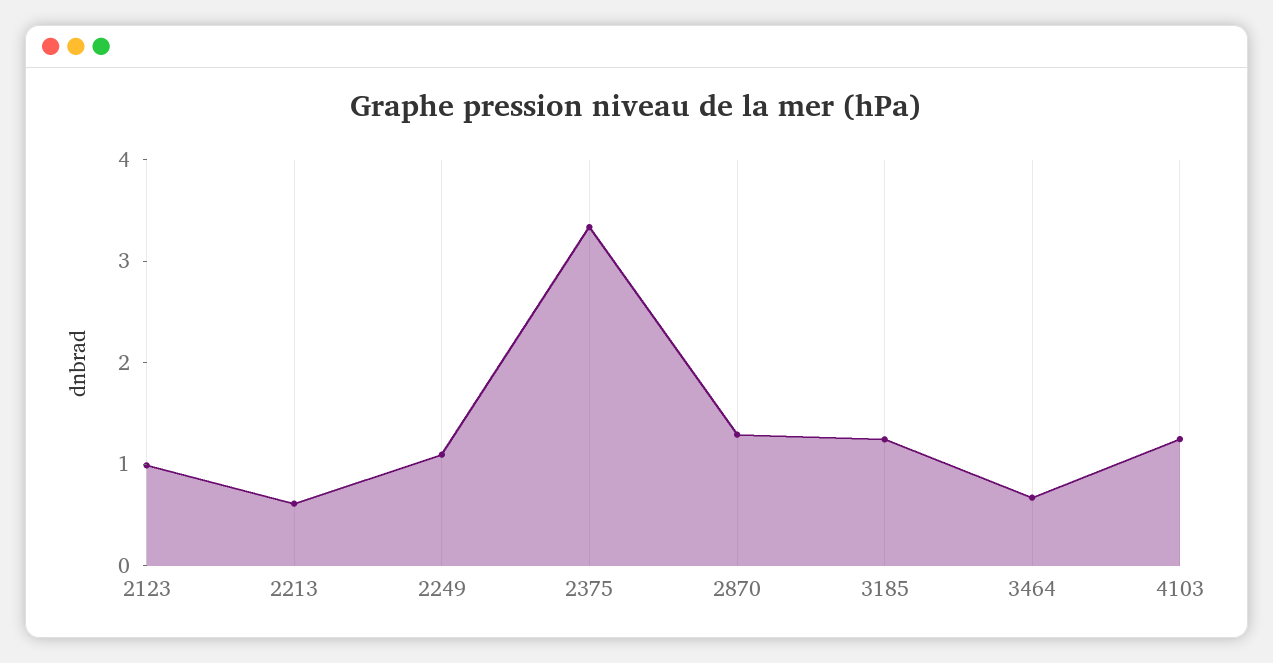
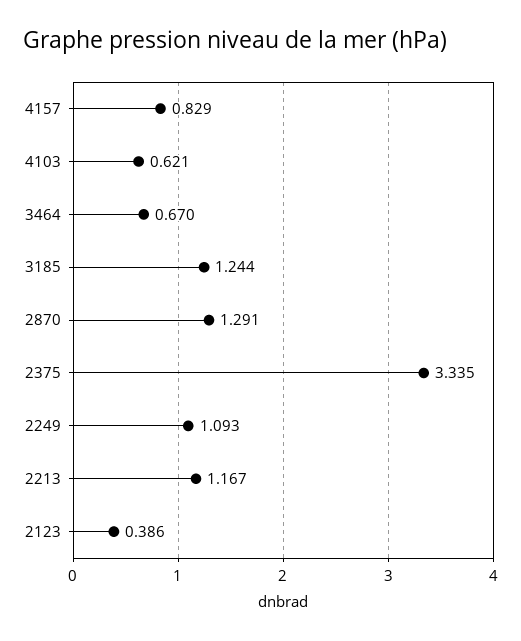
2123: 1 -> 0.386
2213: 0.6 -> 1.167
4103: 1.2 -> 0.621
4157: none -> 0.829

